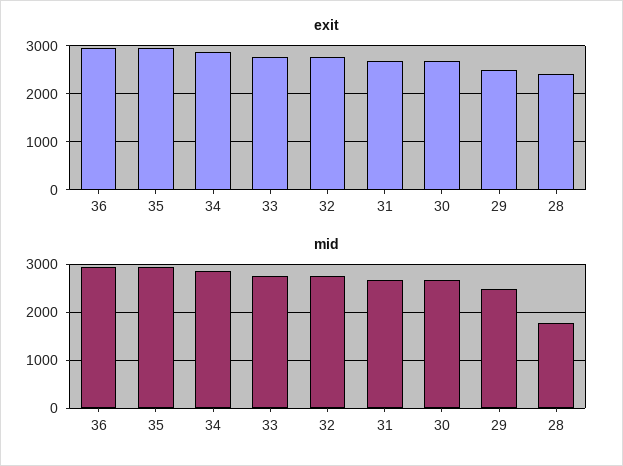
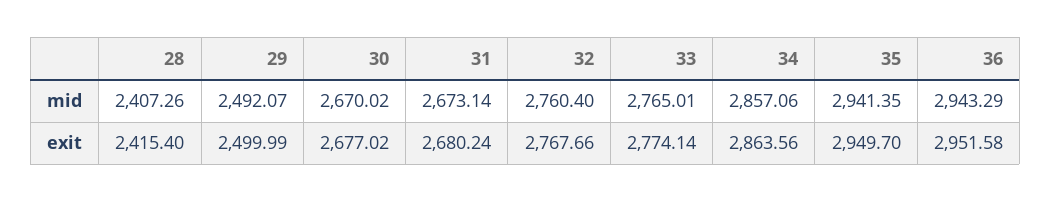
mid, 28: 1800 -> 2407.26

